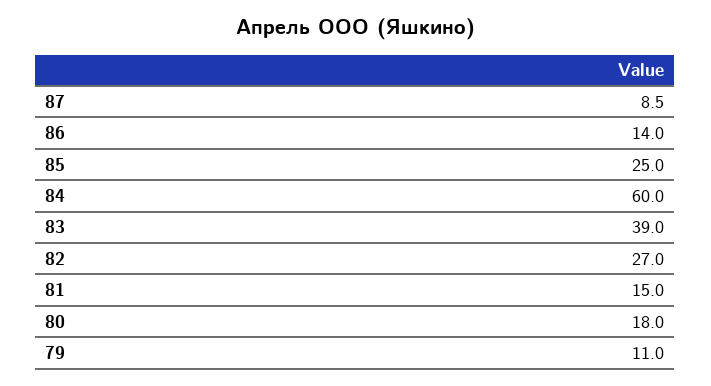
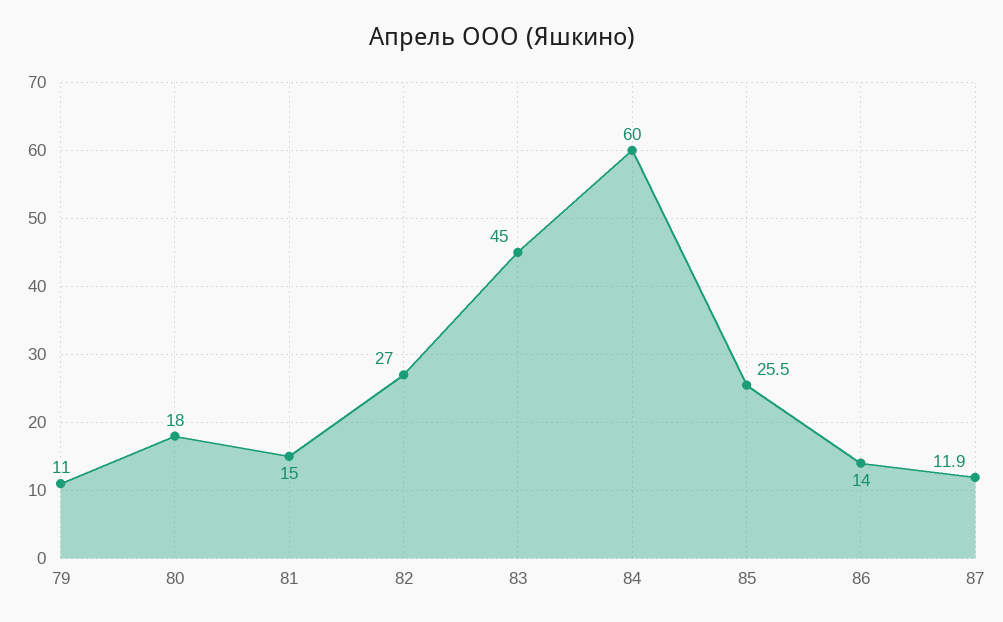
87: 8.5 -> 11.9
85: 25 -> 25.5
83: 39 -> 45

